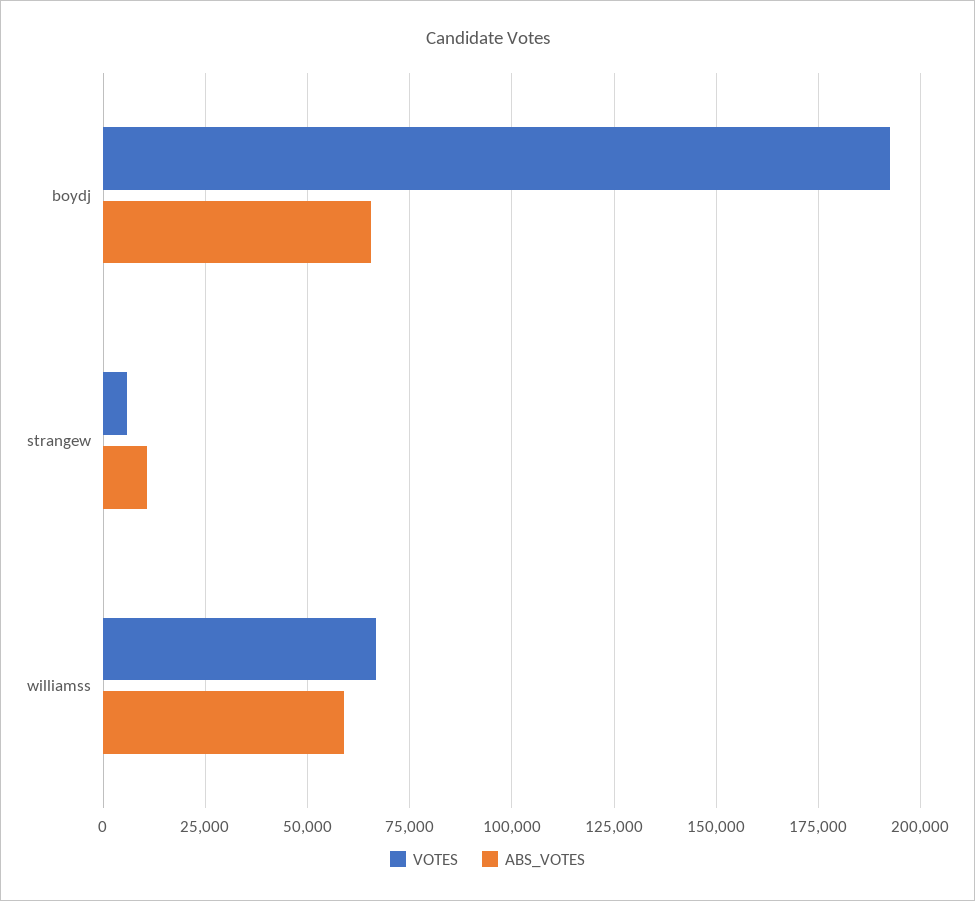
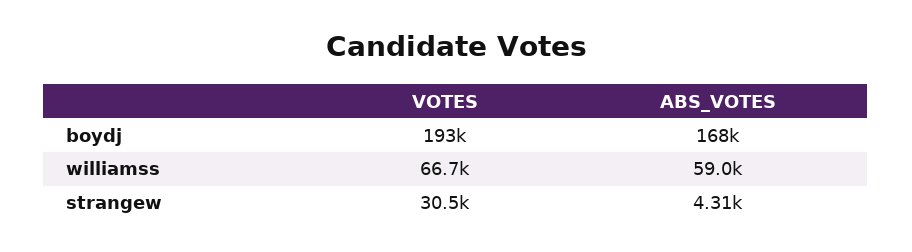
ABS_VOTES, boydj: 65000 -> 168000
VOTES, strangew: 5000 -> 30500
ABS_VOTES, strangew: 10000 -> 4310

